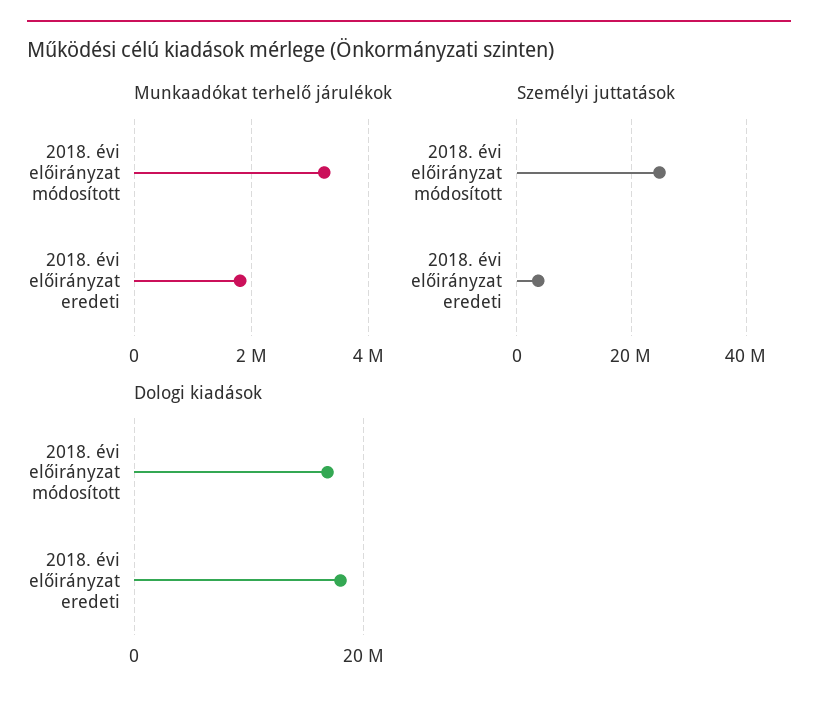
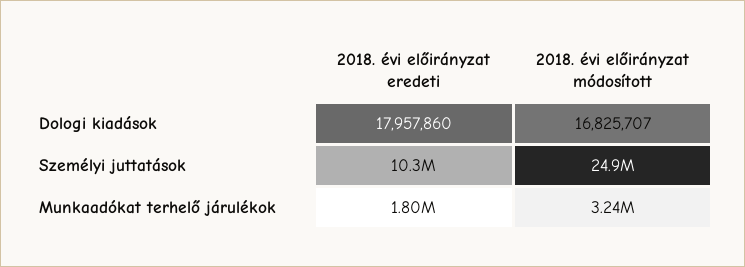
Személyi juttatások, 2018. évi előirányzat eredeti: 4000000 -> 10300000

